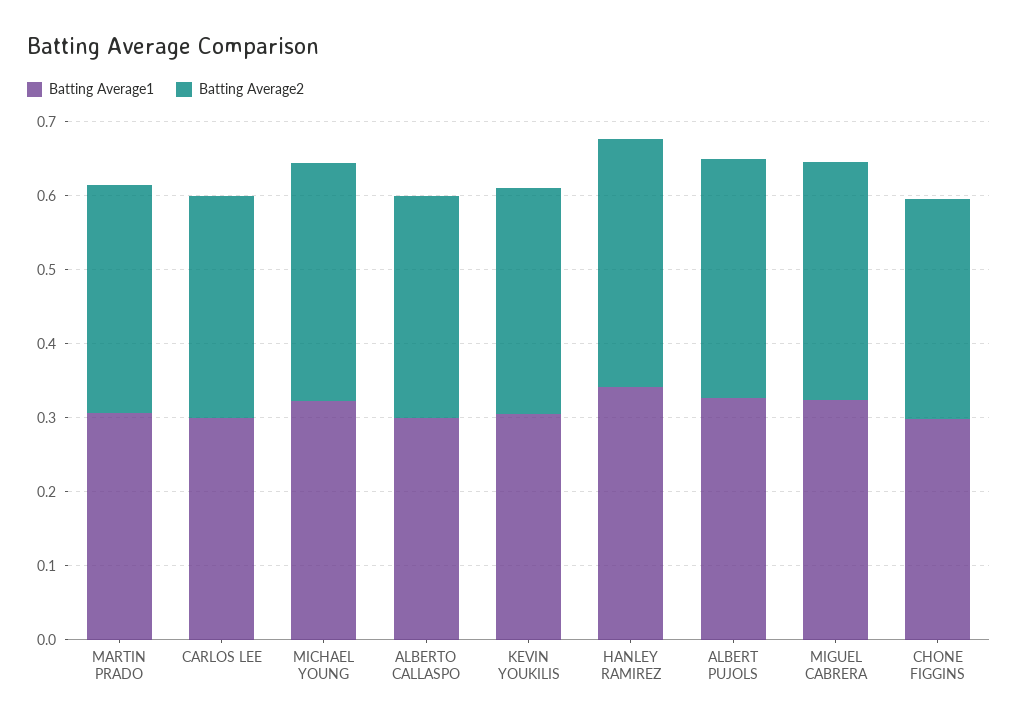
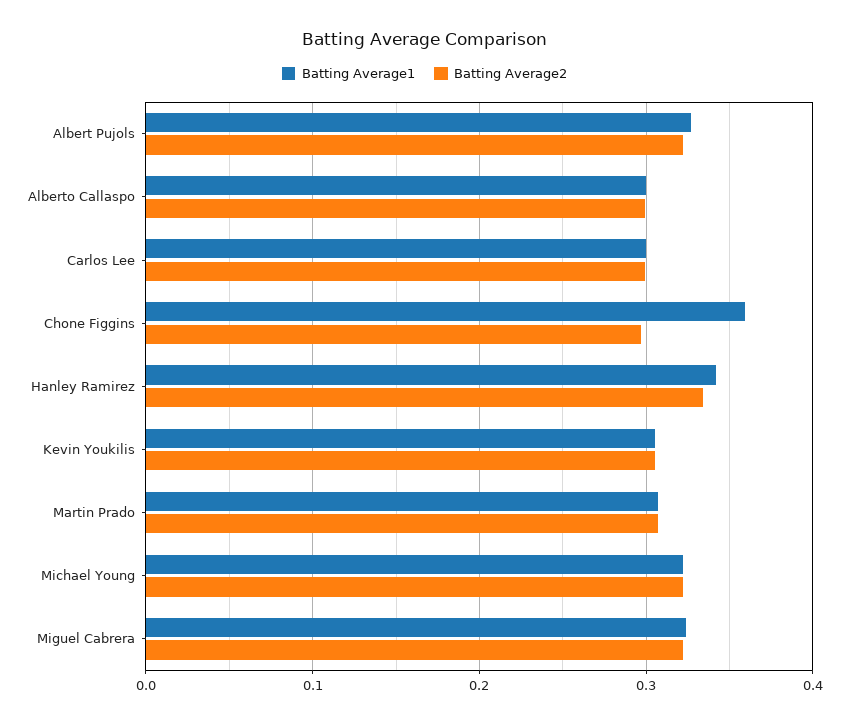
Batting Average1, CHONE FIGGINS: 0.3 -> 0.36

